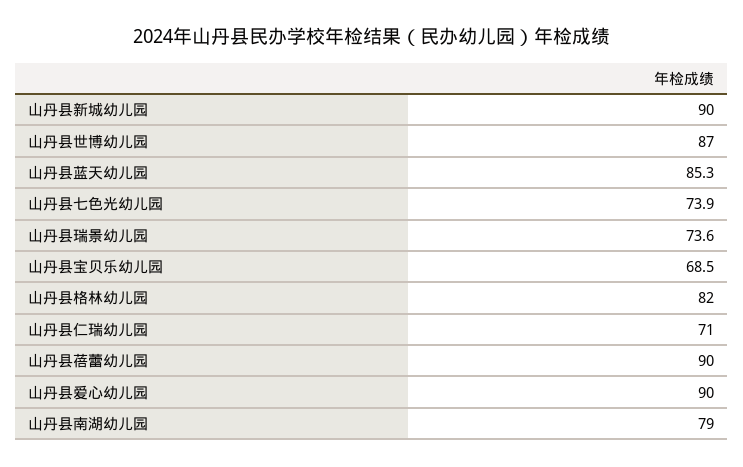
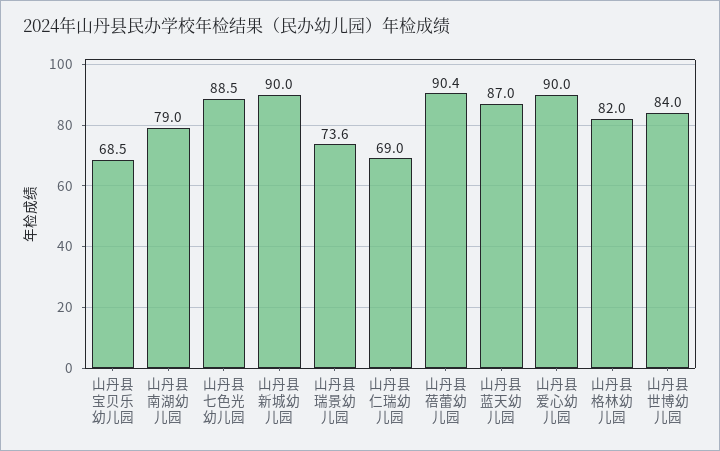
山丹县世博幼儿园: 87 -> 84
山丹县蓝天幼儿园: 85.3 -> 87
山丹县七色光幼儿园: 73.9 -> 88.5
山丹县仁瑞幼儿园: 71 -> 69
山丹县蓓蕾幼儿园: 90 -> 90.4

